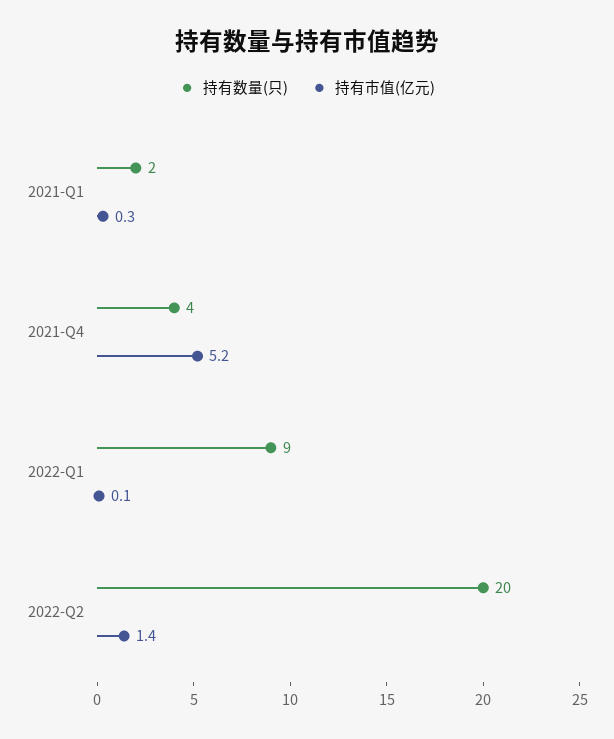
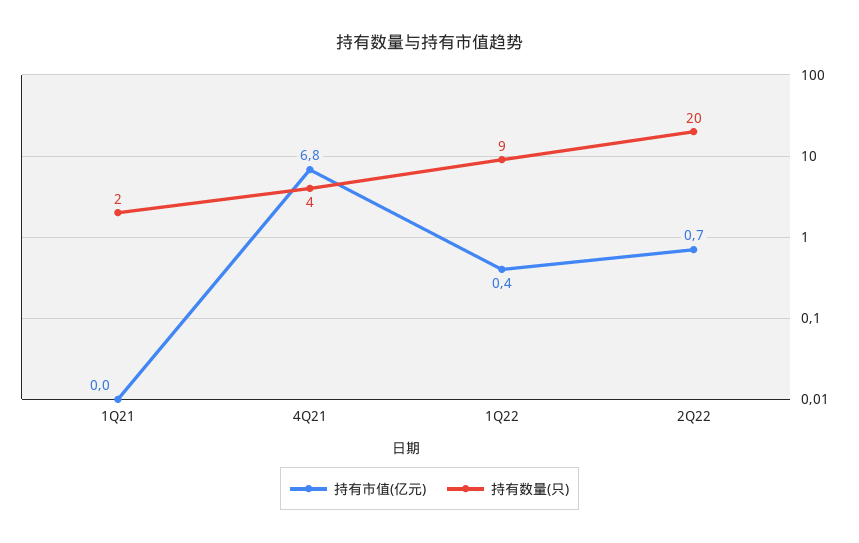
持有市值(亿元), 2021-Q1: 0.3 -> 0
持有市值(亿元), 2021-Q4: 5.2 -> 6.8
持有市值(亿元), 2022-Q1: 0.1 -> 0.4
持有市值(亿元), 2022-Q2: 1.4 -> 0.7

